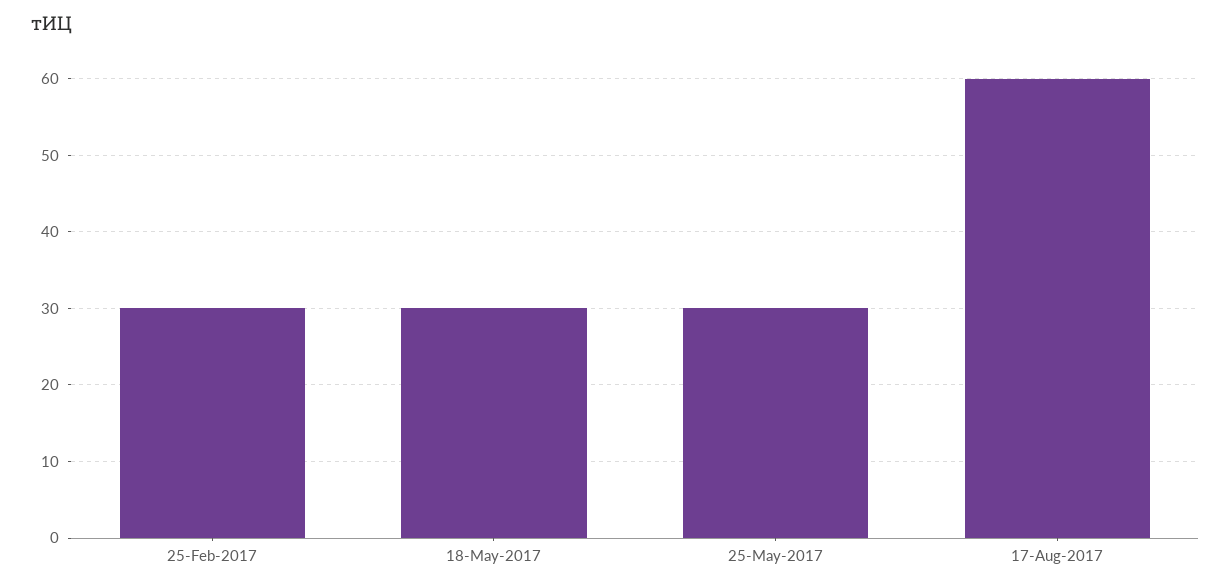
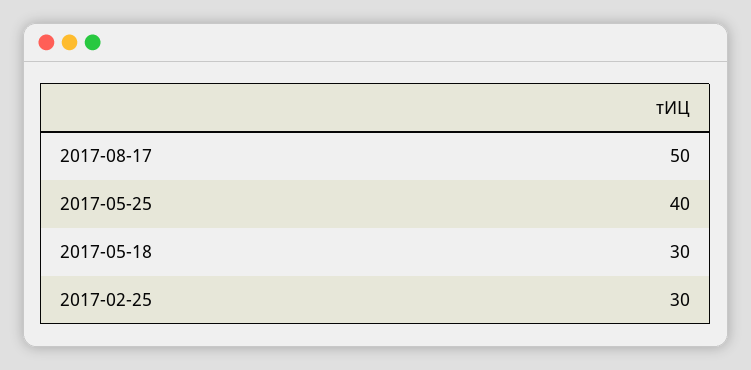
25-May-2017: 30 -> 40
17-Aug-2017: 60 -> 50

